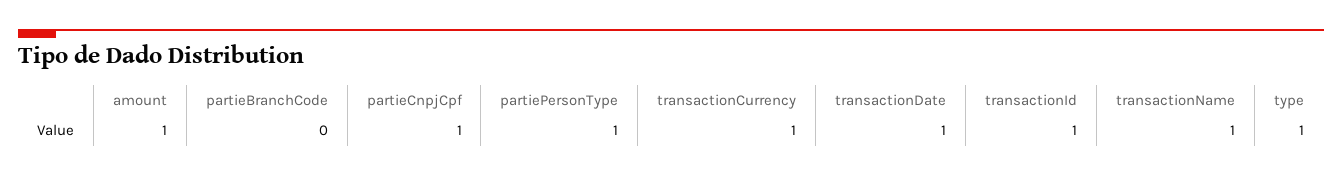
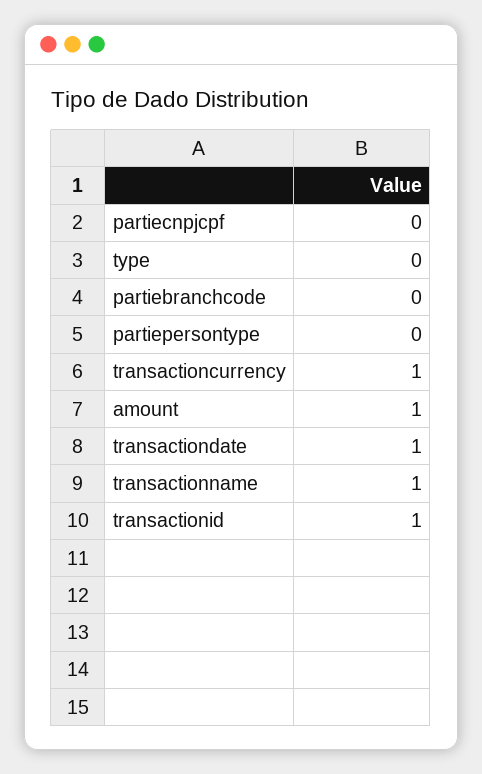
partieCnpjCpf: 1 -> 0
partiePersonType: 1 -> 0
type: 1 -> 0

